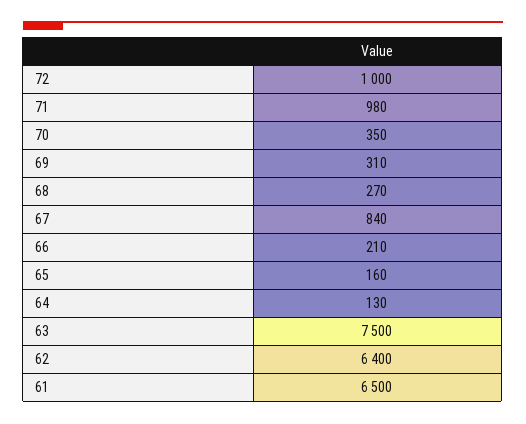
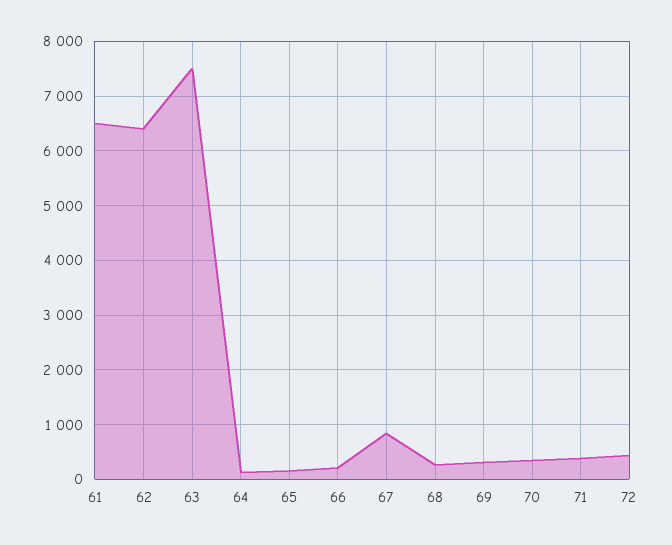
72: 1000 -> 400
71: 980 -> 400

